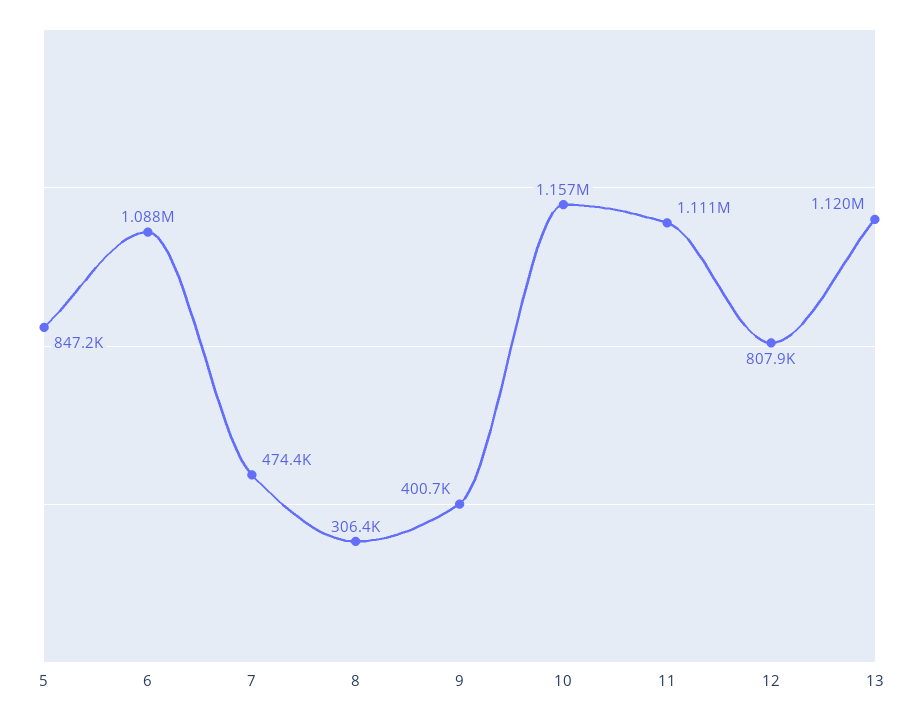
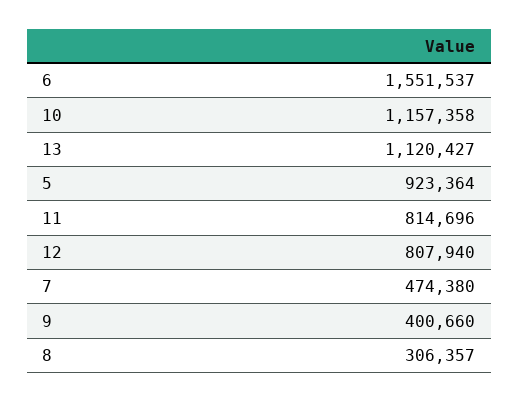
5: 847200 -> 923364
6: 1088000 -> 1551537
11: 1111000 -> 814696

